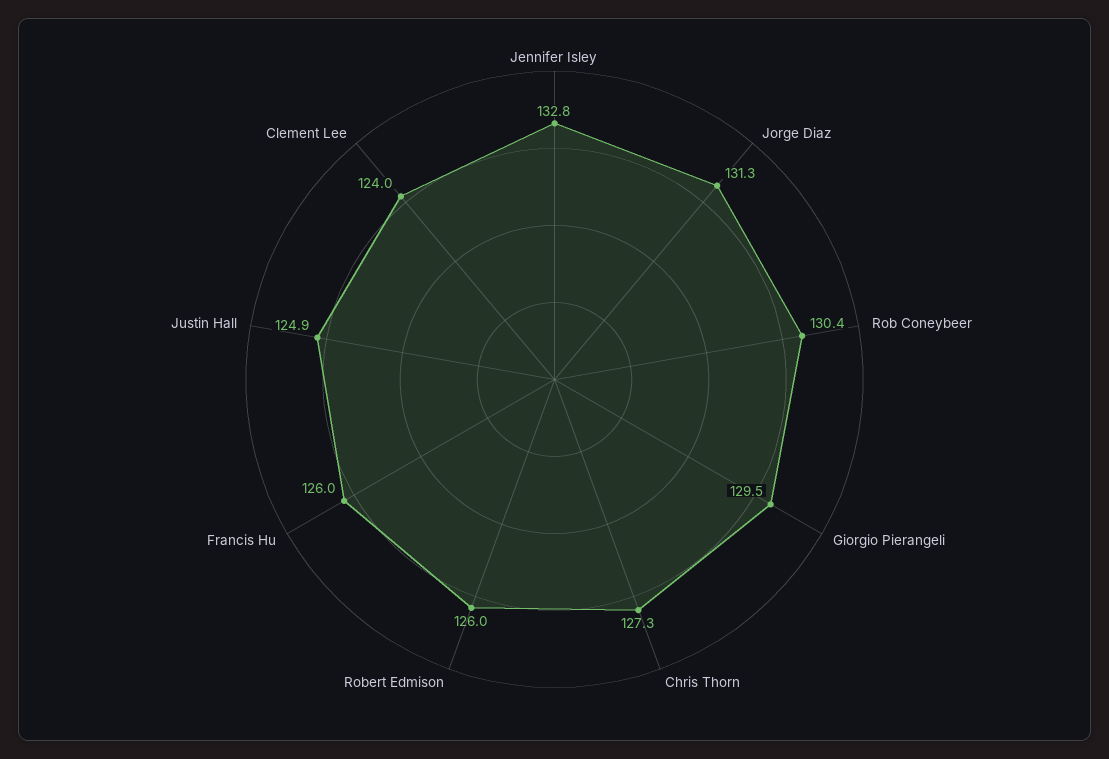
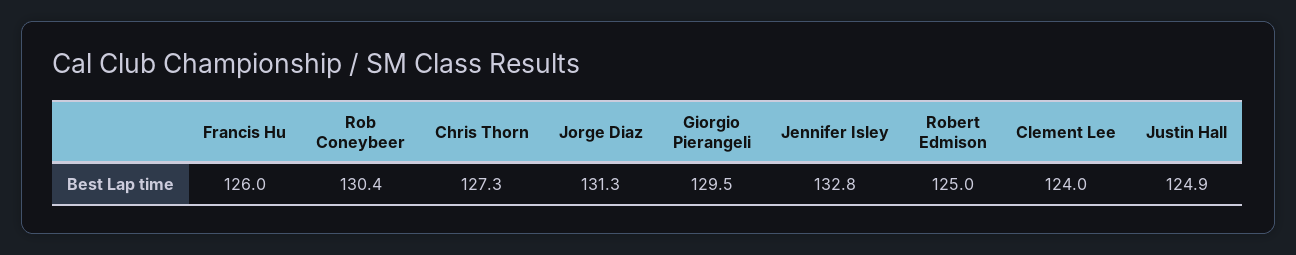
Robert Edmison: 126 -> 125

